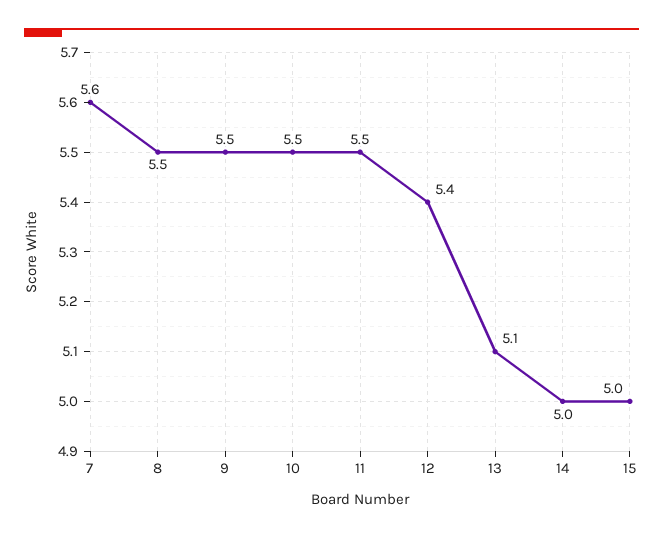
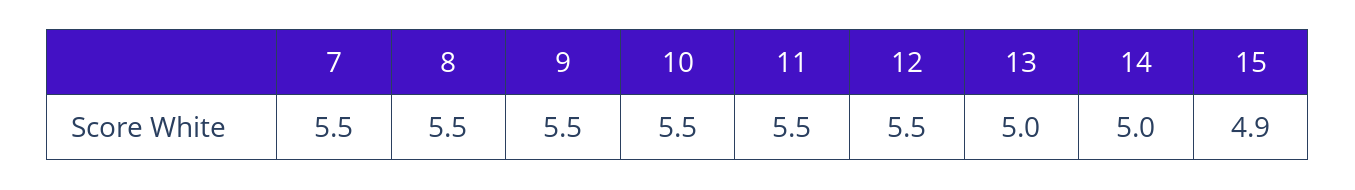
7: 5.6 -> 5.5
12: 5.4 -> 5.5
13: 5.1 -> 5
15: 5 -> 4.9

